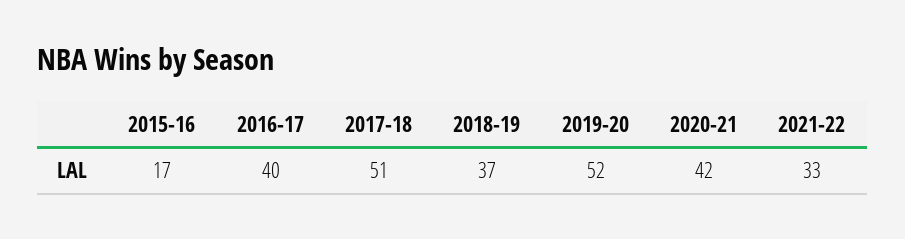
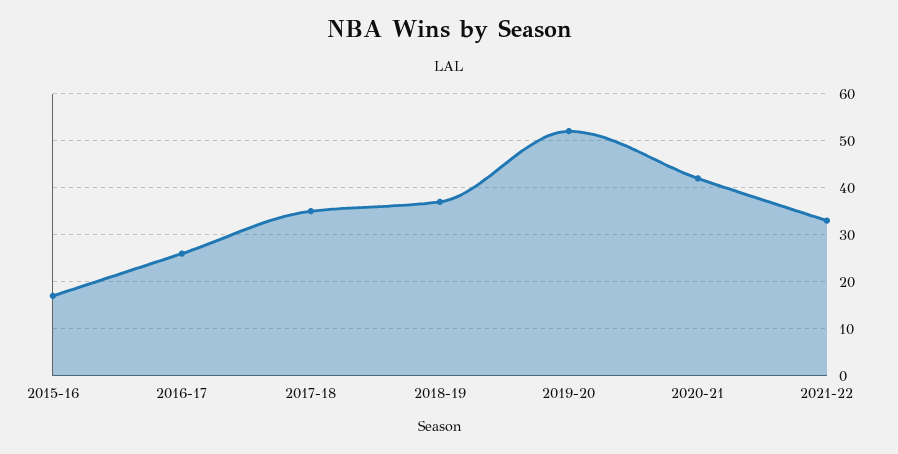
2016-17: 40 -> 25
2017-18: 51 -> 35

